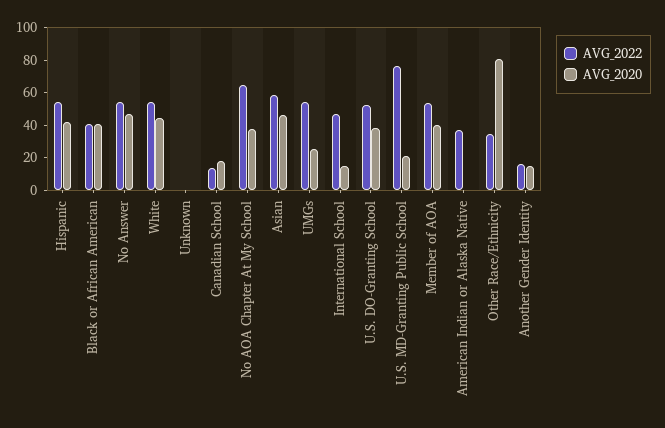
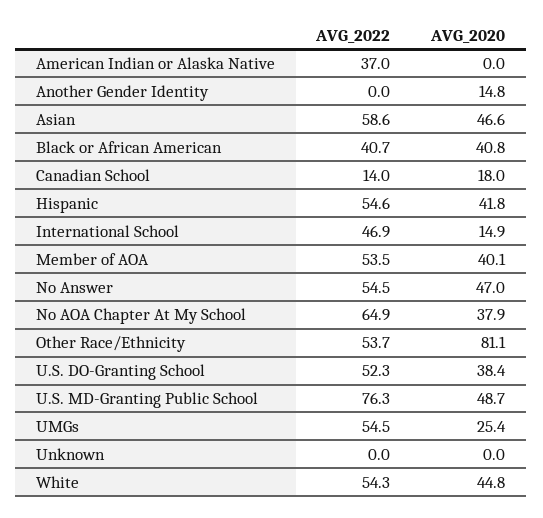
AVG_2020, U.S. MD-Granting Public School: 20 -> 48.7
AVG_2022, Other Race/Ethnicity: 35 -> 53.7
AVG_2022, Another Gender Identity: 15 -> 0

